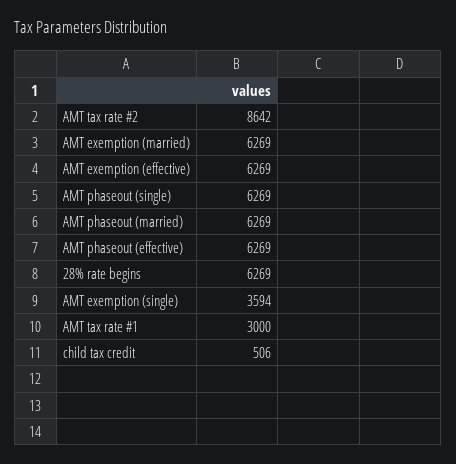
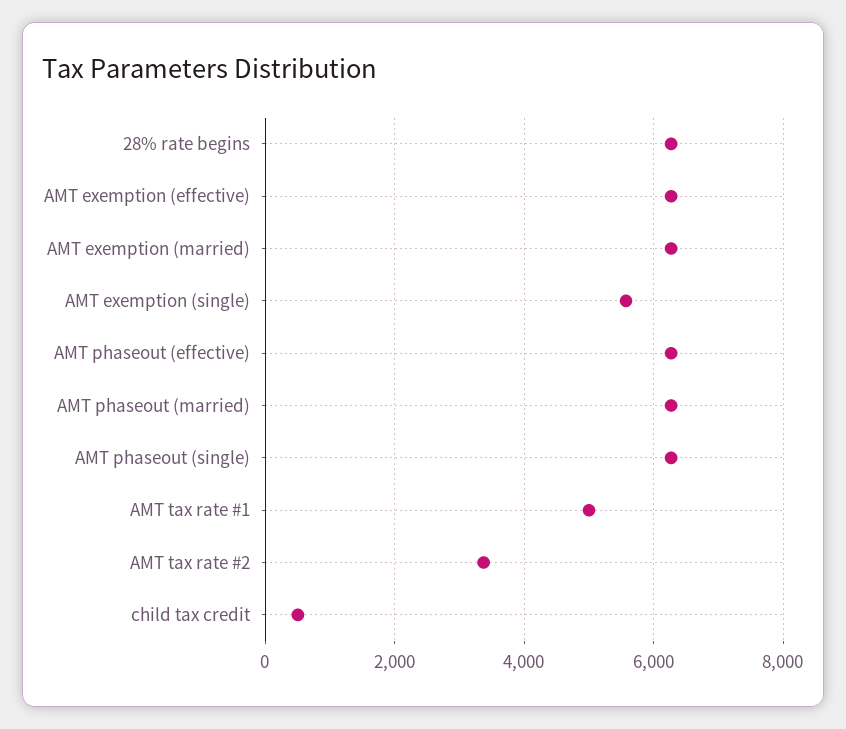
AMT tax rate #2: 8642 -> 3400
AMT exemption (single): 3594 -> 5600
AMT tax rate #1: 3000 -> 5000

